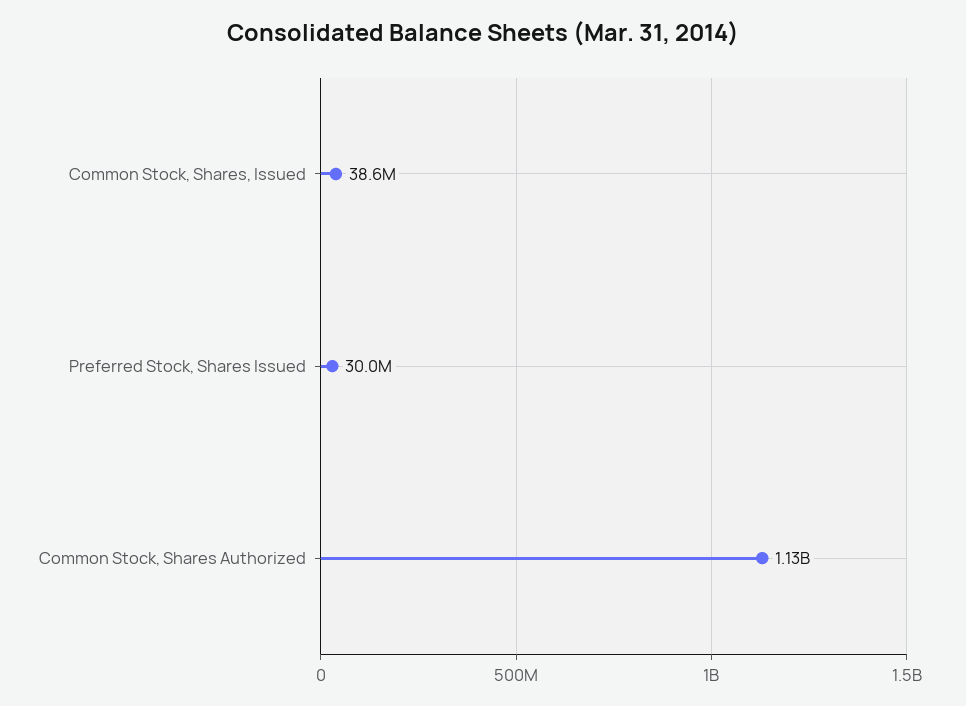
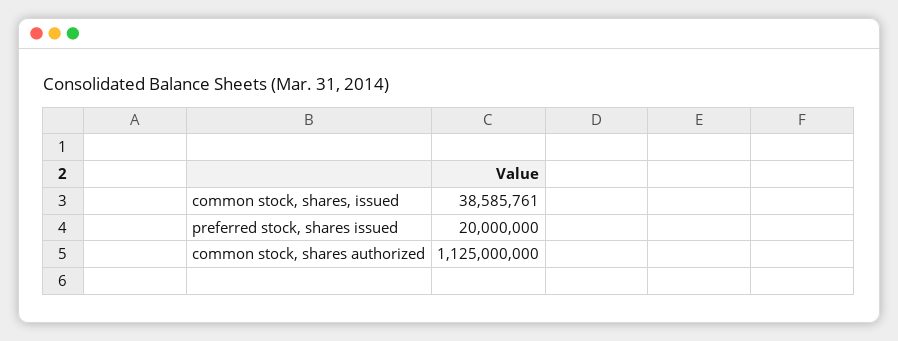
Preferred Stock, Shares Issued: 30000000 -> 20000000

